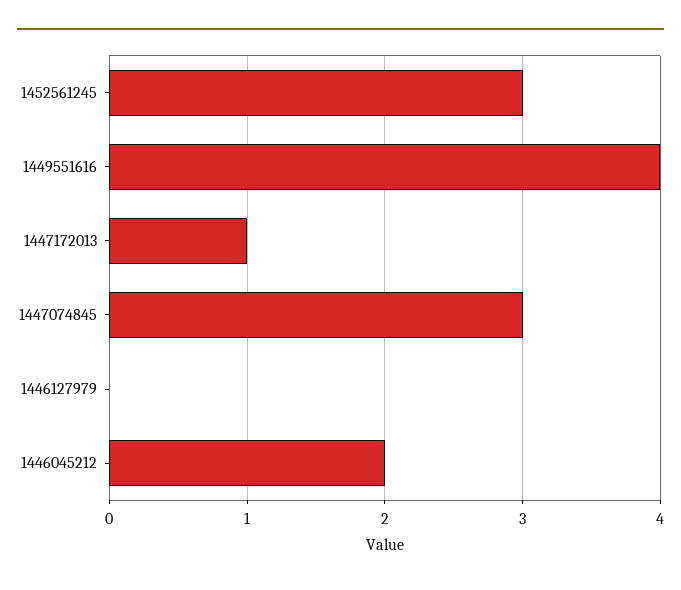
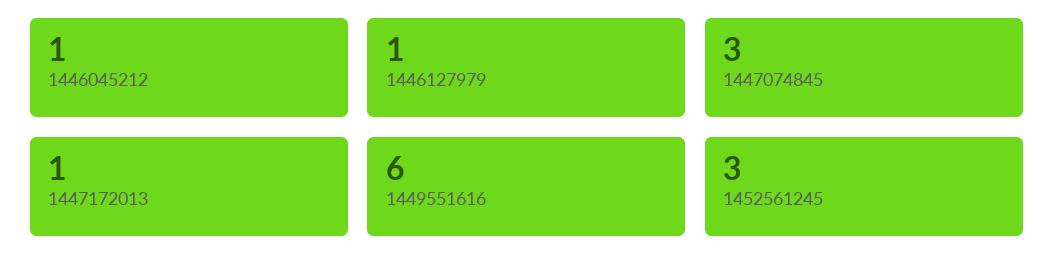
1449551616: 4 -> 6
1446127979: 0 -> 1
1446045212: 2 -> 1

